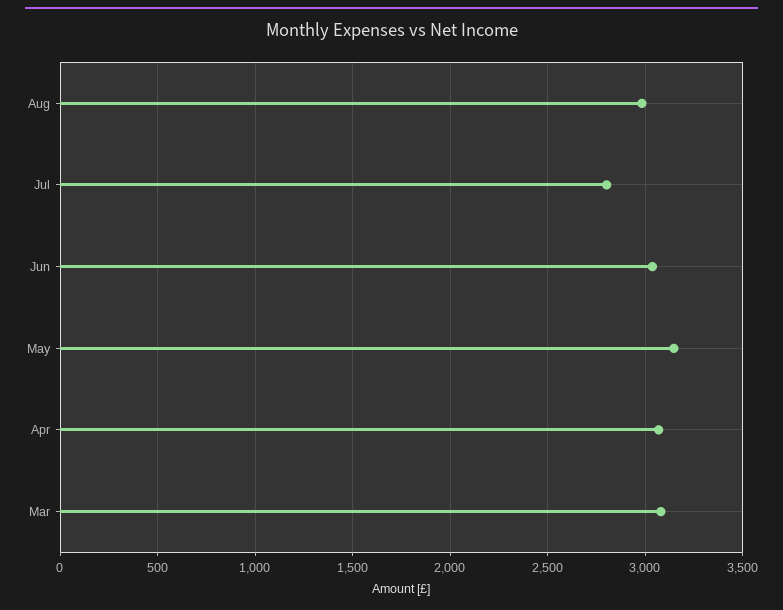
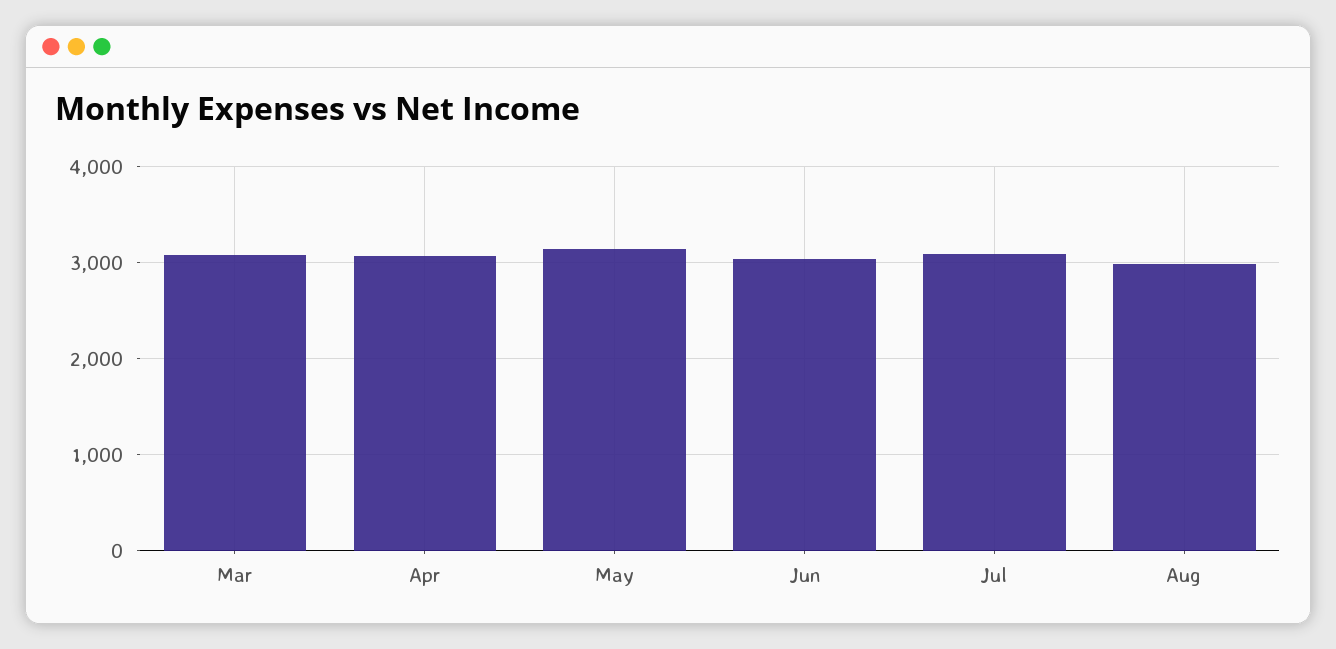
Jul: 2800 -> 3100

